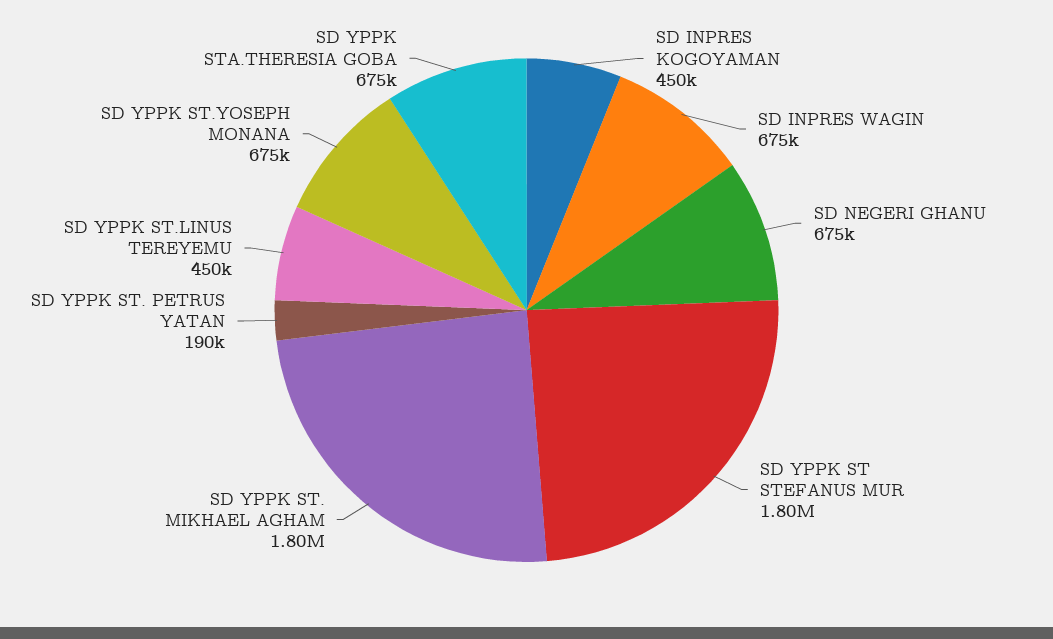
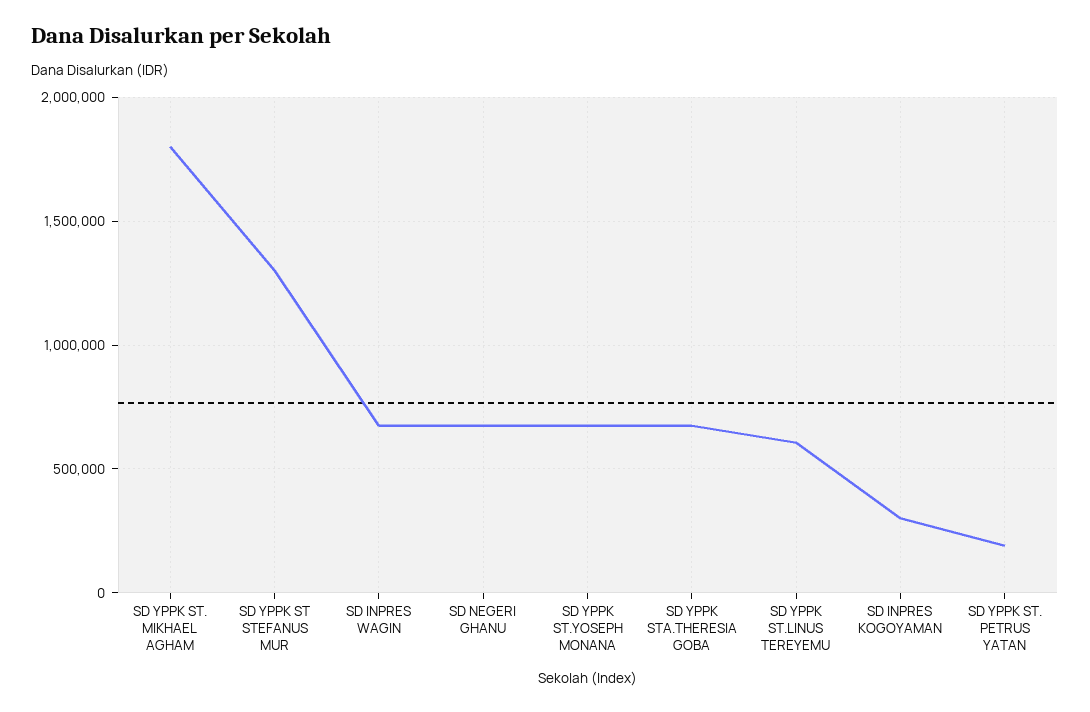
SD INPRES KOGOYAMAN: 450000 -> 300000
SD YPPK ST STEFANUS MUR: 1800000 -> 1300000
SD YPPK ST.LINUS TEREYEMU: 450000 -> 600000

